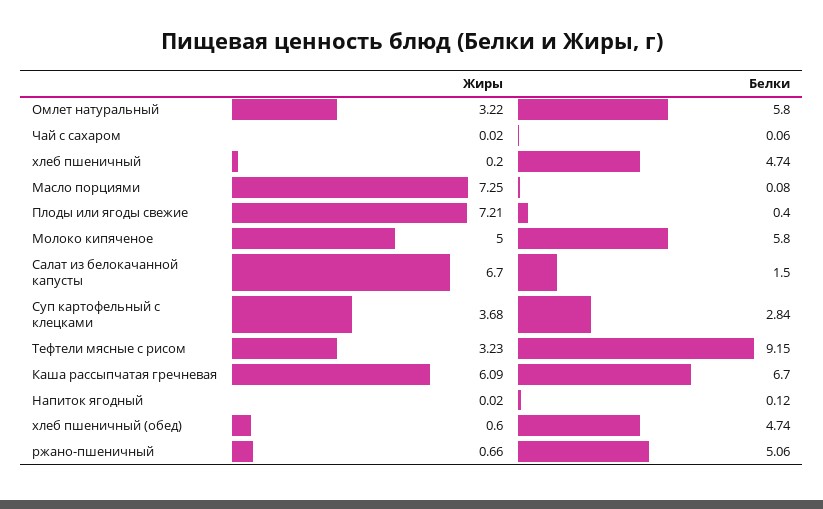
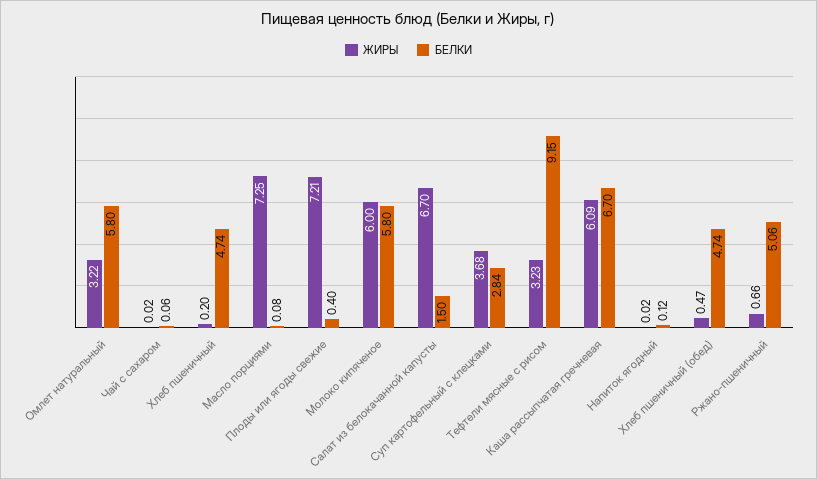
Жиры, Молоко кипяченое: 5 -> 6
Жиры, хлеб пшеничный (обед): 0.6 -> 0.47

